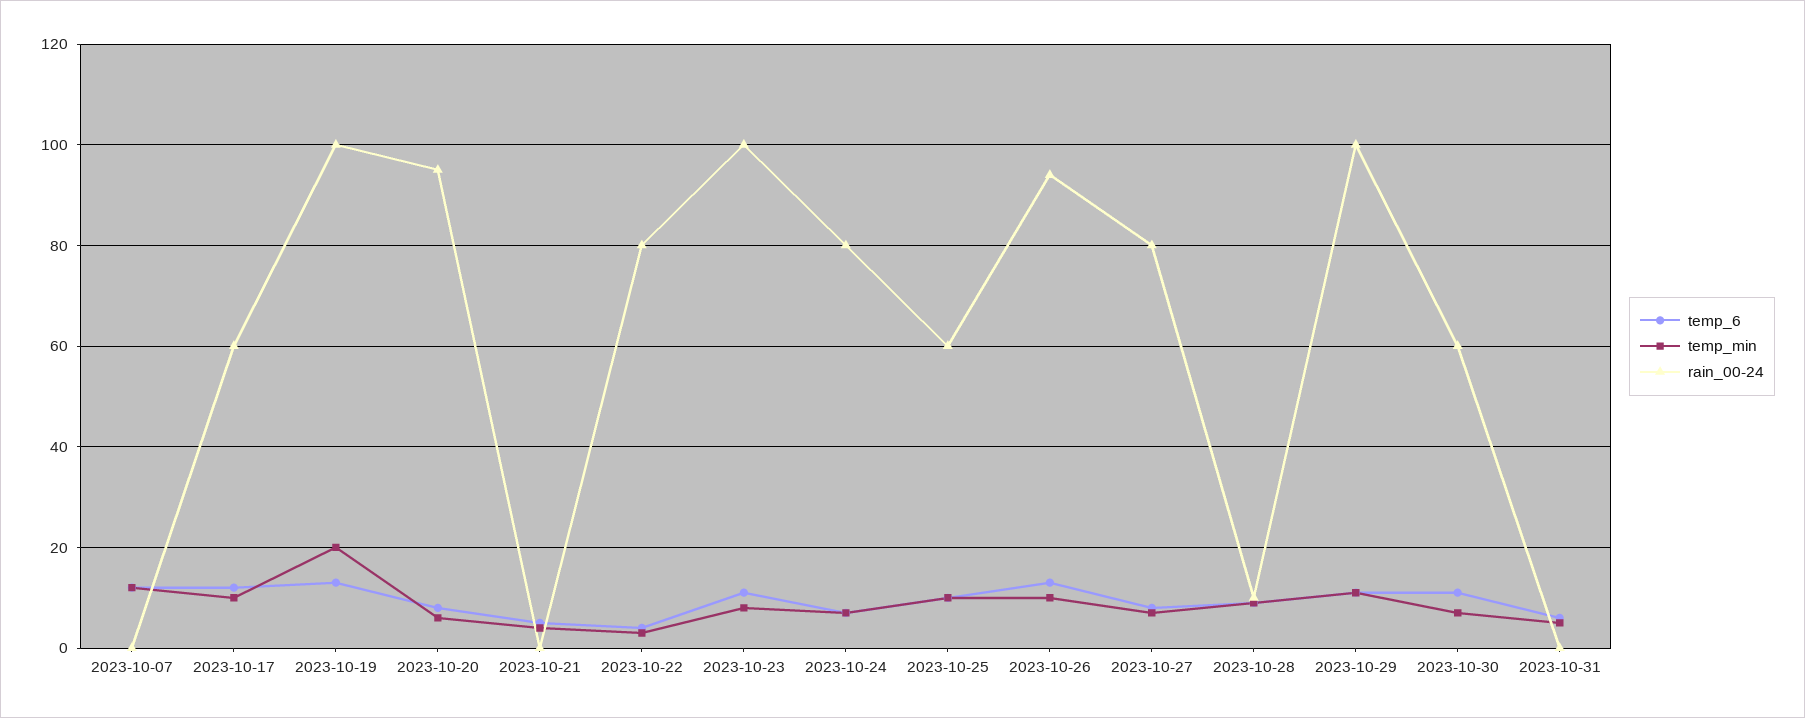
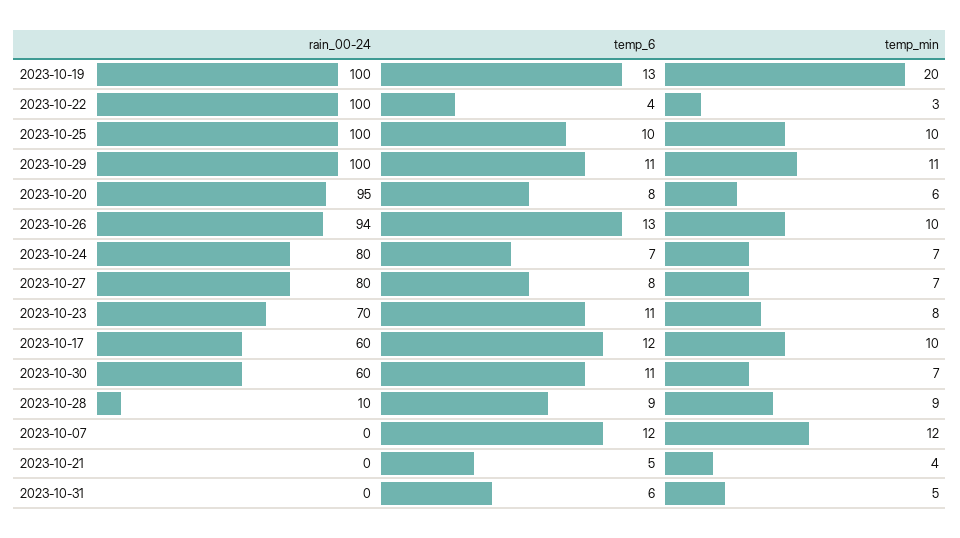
rain_00-24, 2023-10-22: 80 -> 100
rain_00-24, 2023-10-23: 100 -> 70
rain_00-24, 2023-10-25: 60 -> 100

